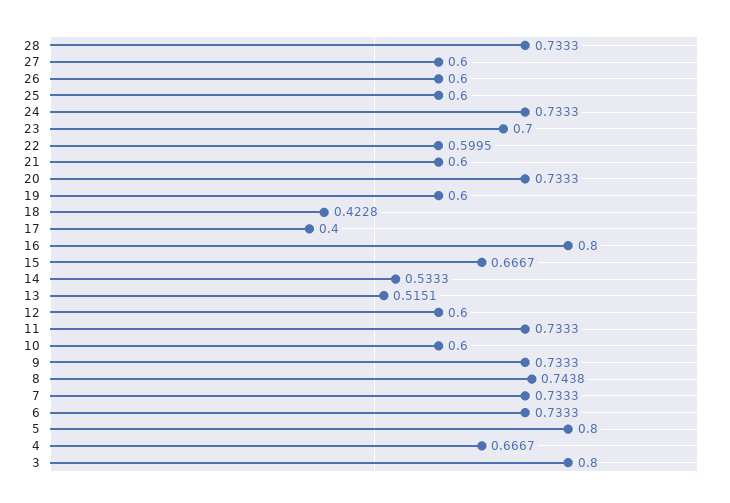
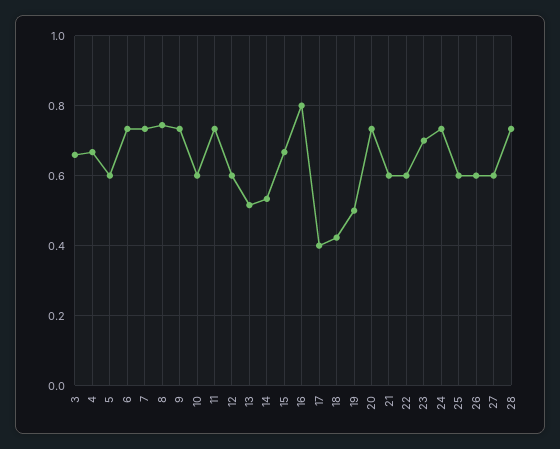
19: 0.6 -> 0.5
5: 0.8 -> 0.6
3: 0.8 -> 0.66

